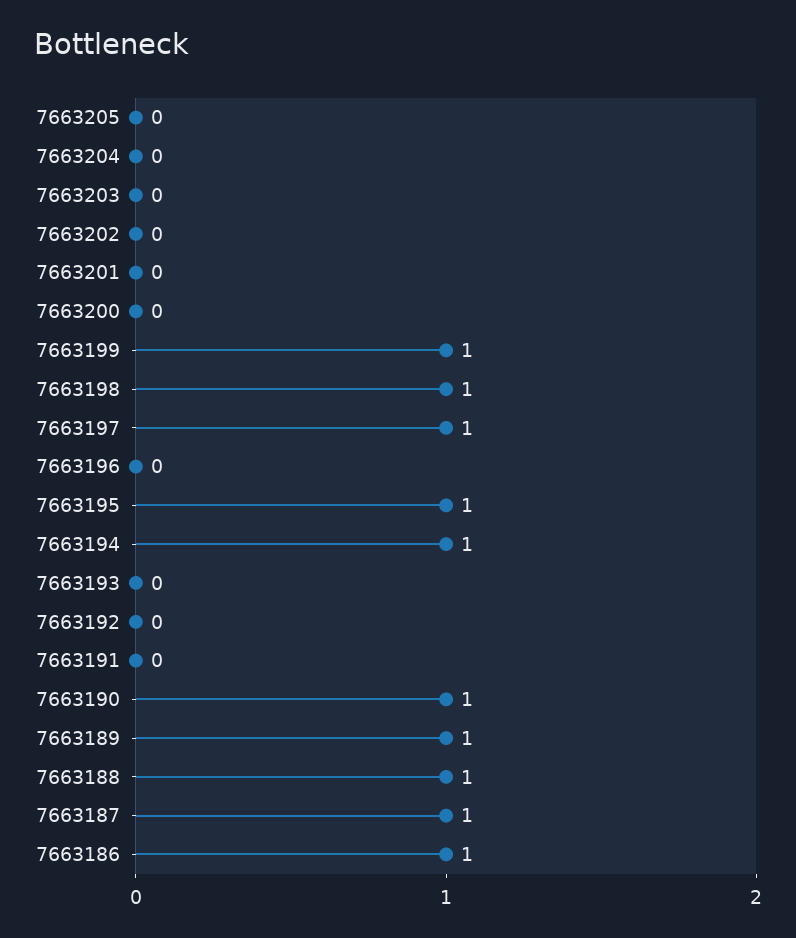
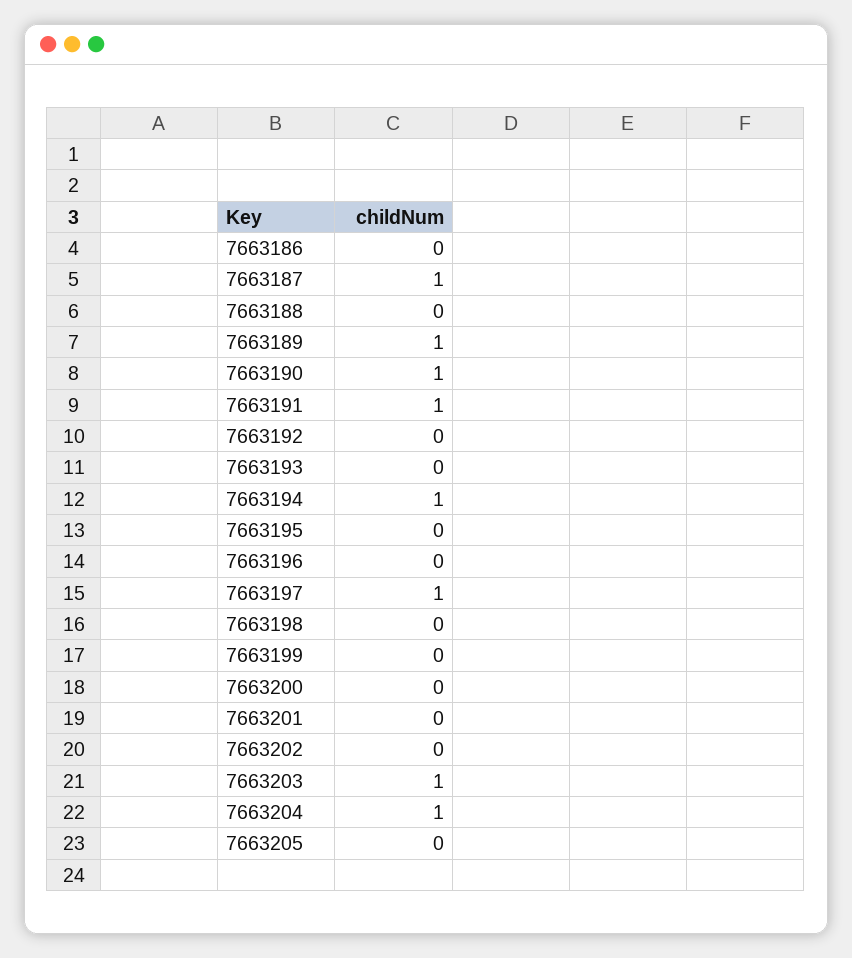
7663204: 0 -> 1
7663203: 0 -> 1
7663199: 1 -> 0
7663198: 1 -> 0
7663195: 1 -> 0
7663191: 0 -> 1
7663188: 1 -> 0
7663186: 1 -> 0

